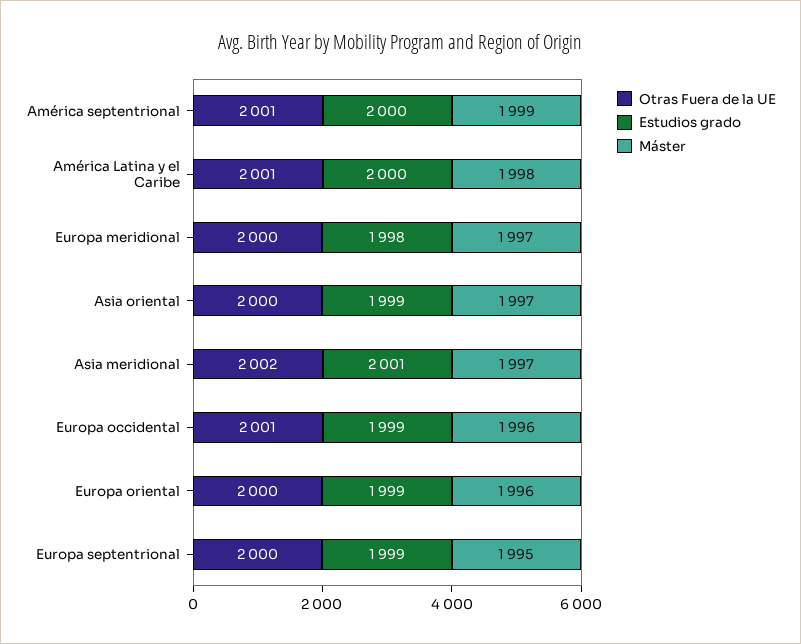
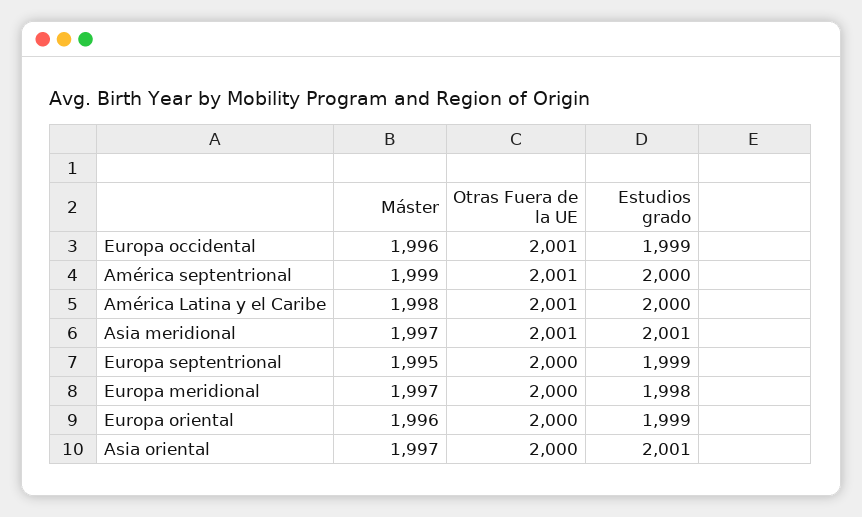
Estudios grado, Asia oriental: 1999 -> 2001
Otras Fuera de la UE, Asia meridional: 2002 -> 2001

